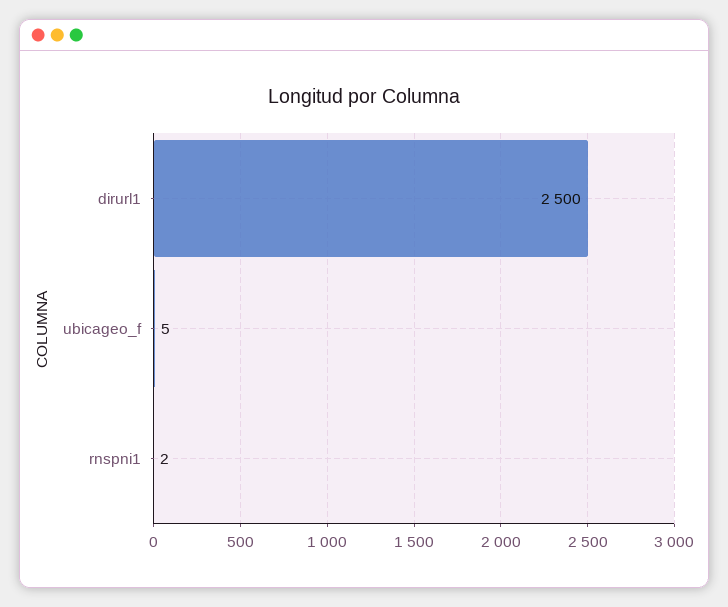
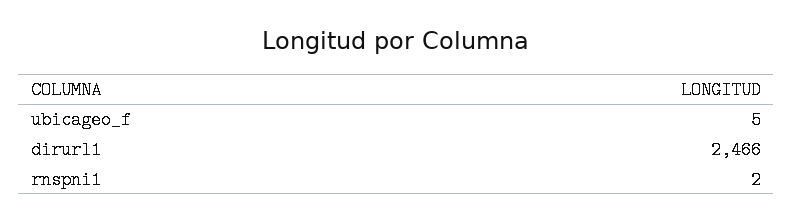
dirurl1: 2500 -> 2466

